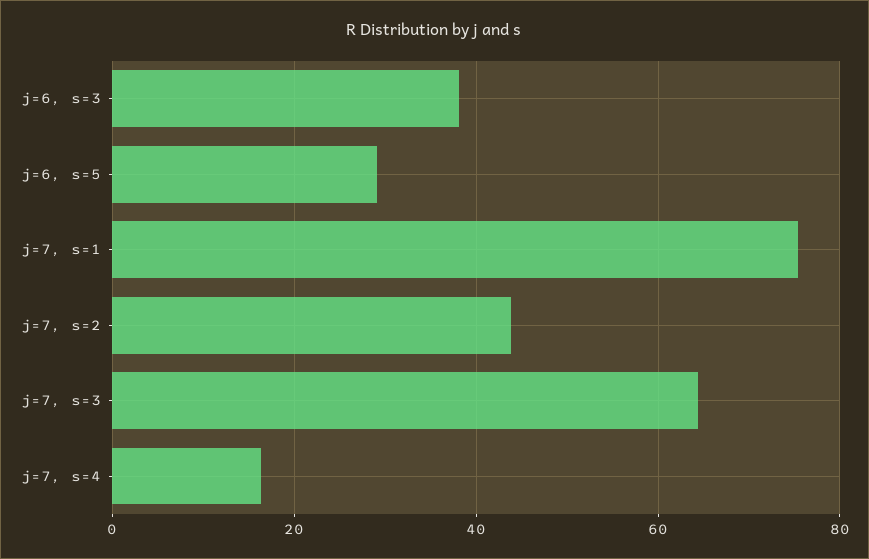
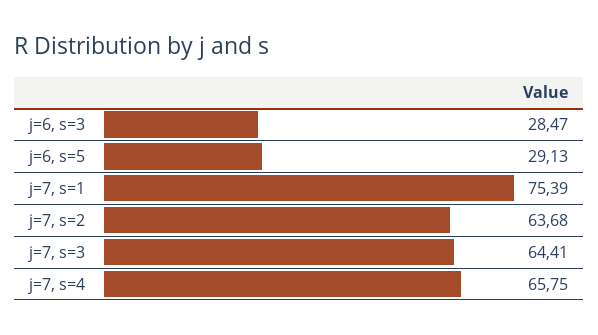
j=6, s=3: 38 -> 28.47
j=7, s=2: 44 -> 63.68
j=7, s=4: 16 -> 65.75

